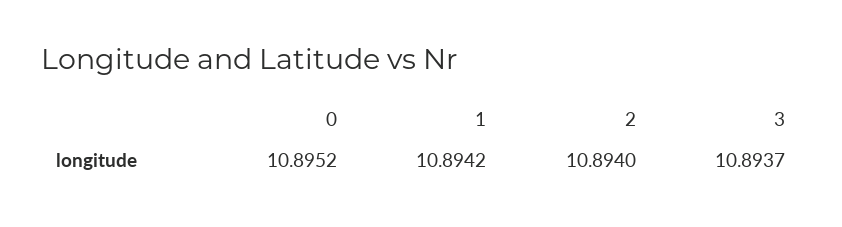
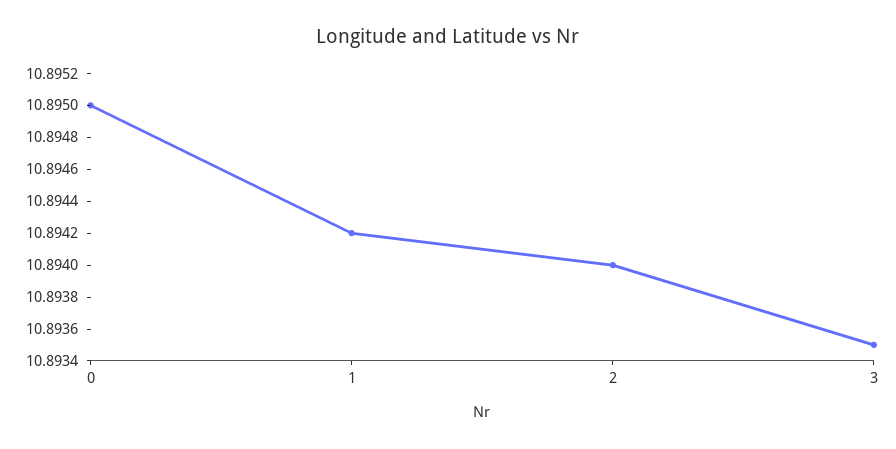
0: 10.8952 -> 10.895
3: 10.8937 -> 10.8935

